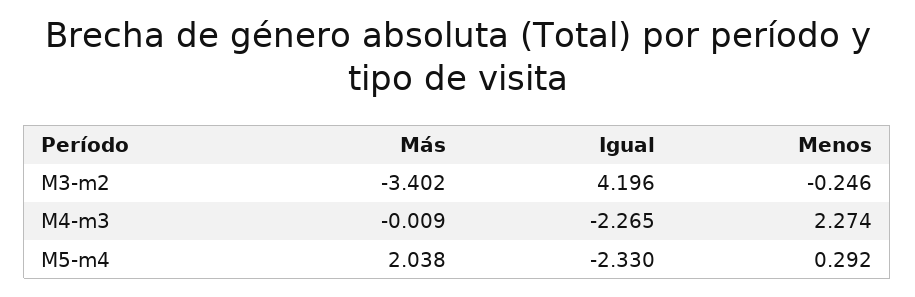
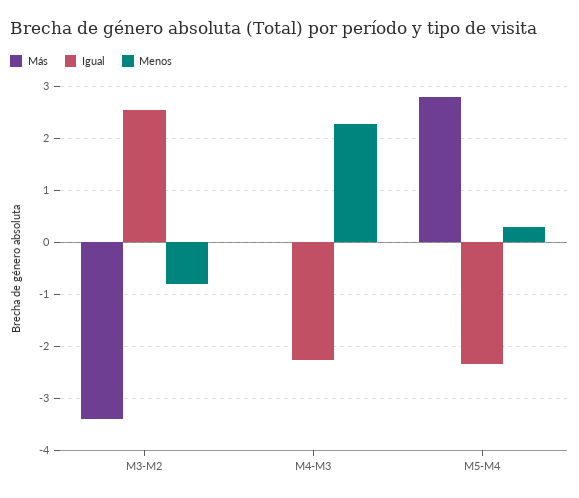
Igual, M3-m2: 4.196 -> 2.6
Menos, M3-m2: -0.246 -> -0.8
Más, M5-m4: 2.038 -> 2.8

